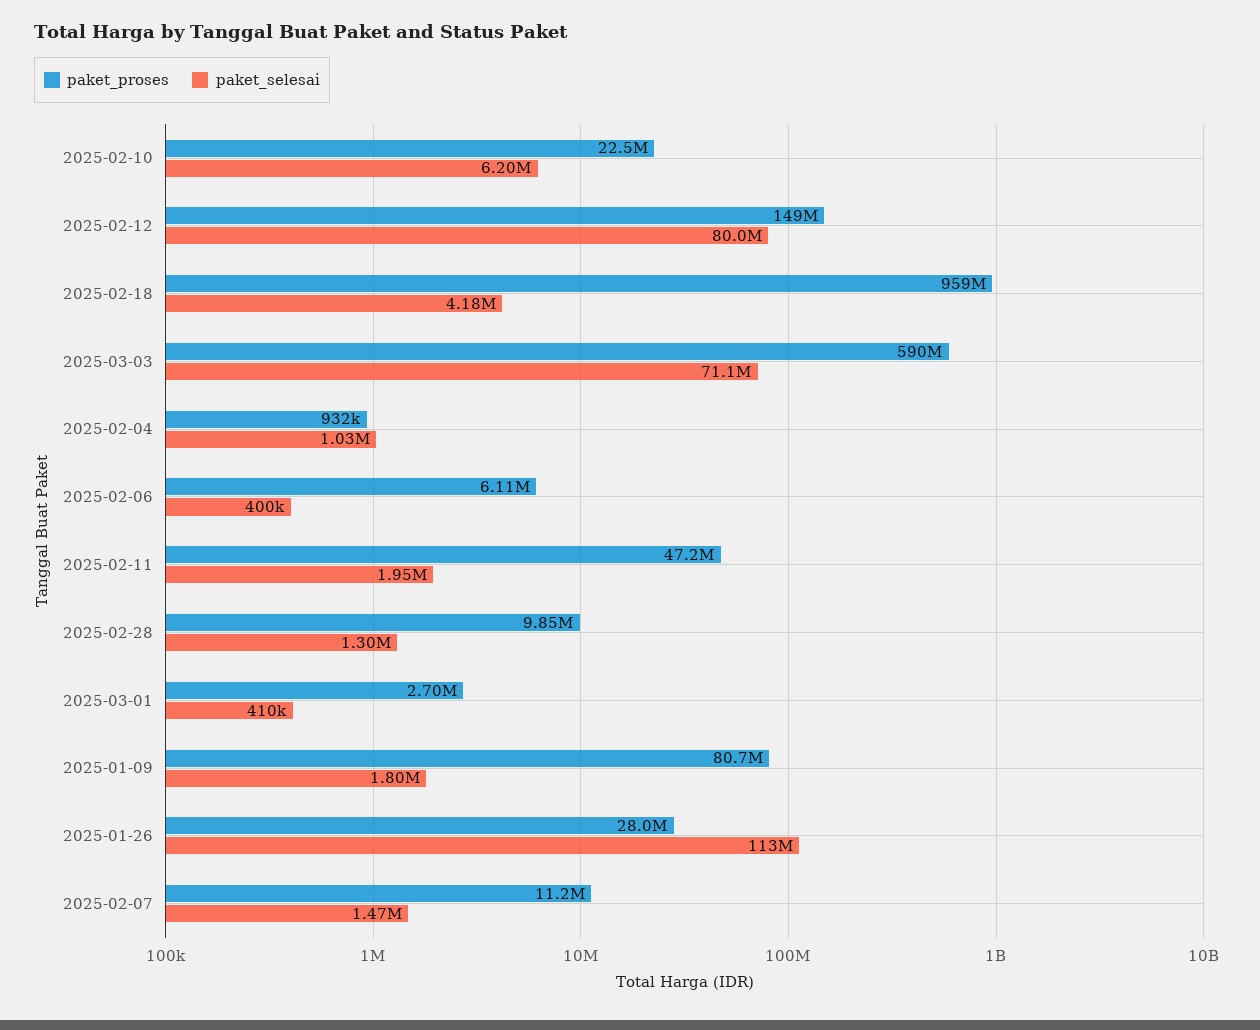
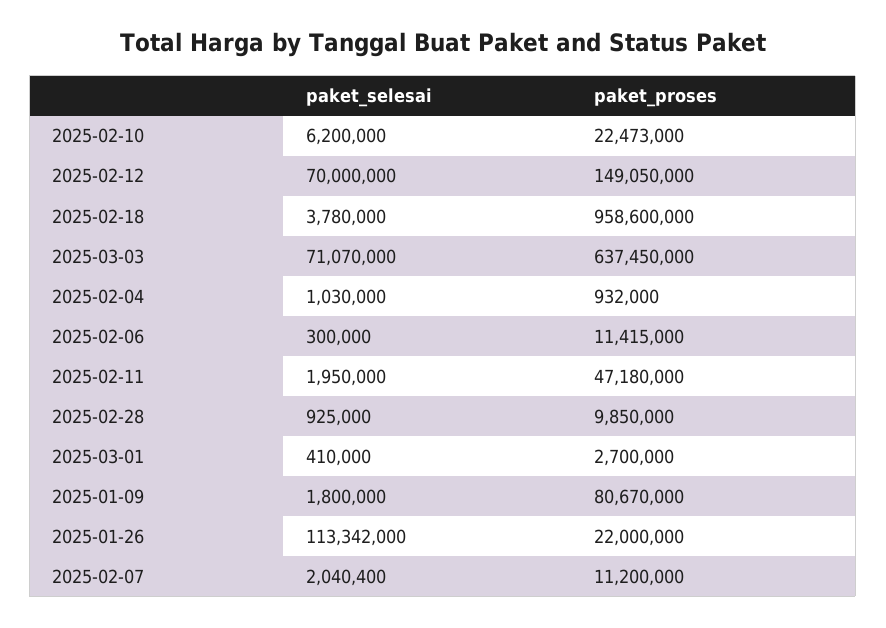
paket_selesai, 2025-02-12: 80000000 -> 70000000
paket_selesai, 2025-02-18: 4180000 -> 3780000
paket_proses, 2025-03-03: 590000000 -> 637450000
paket_proses, 2025-02-06: 6110000 -> 11415000
paket_selesai, 2025-02-06: 400000 -> 300000
paket_selesai, 2025-02-28: 1300000 -> 925000
paket_proses, 2025-01-26: 28000000 -> 22000000
paket_selesai, 2025-02-07: 1470000 -> 2040400

